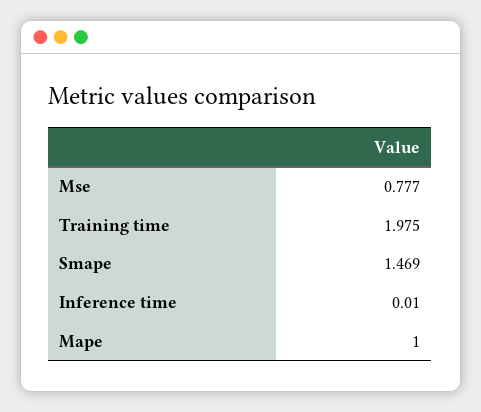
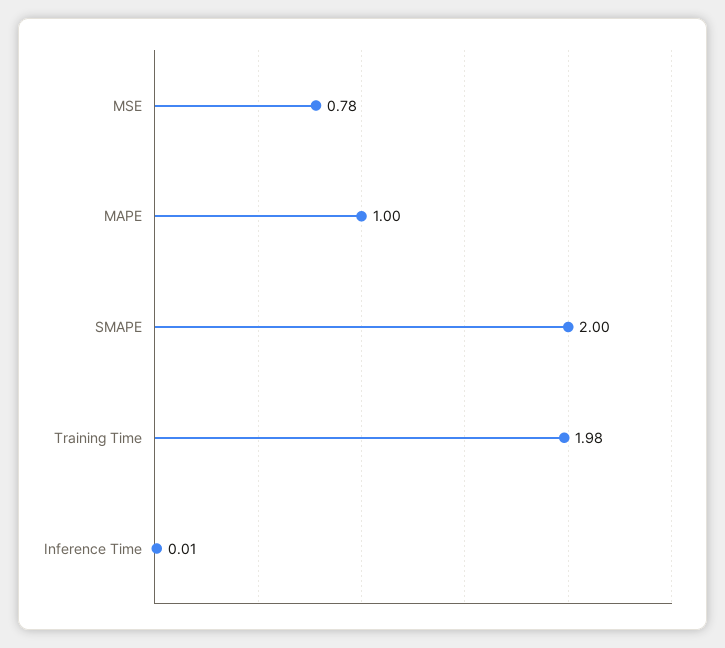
Smape: 1.469 -> 2

